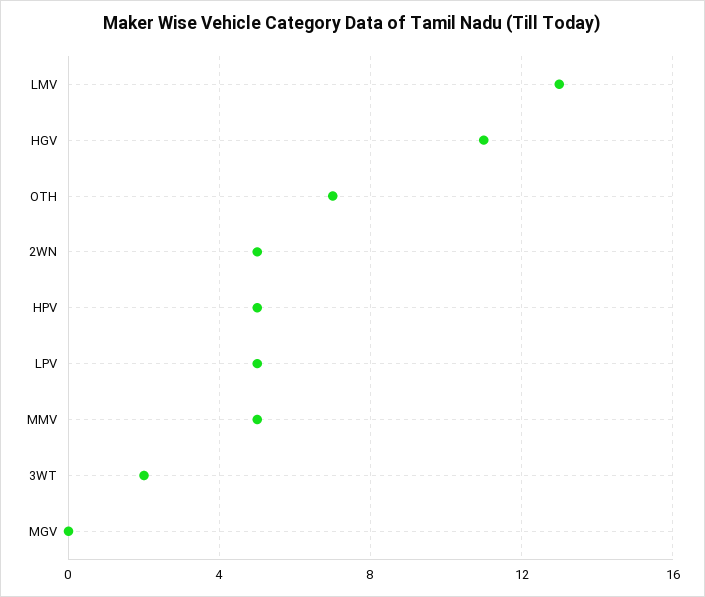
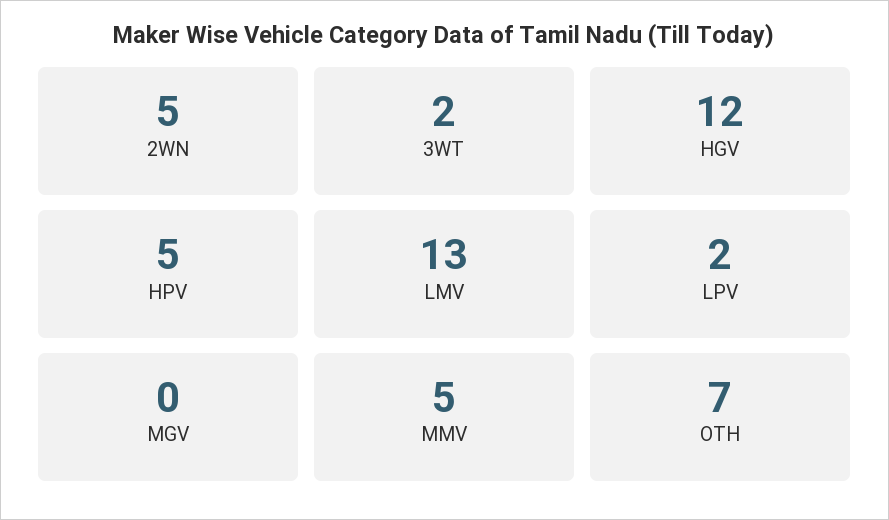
HGV: 11 -> 12
LPV: 5 -> 2

